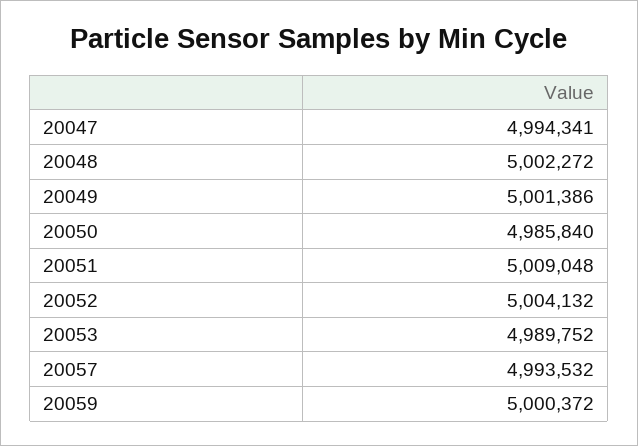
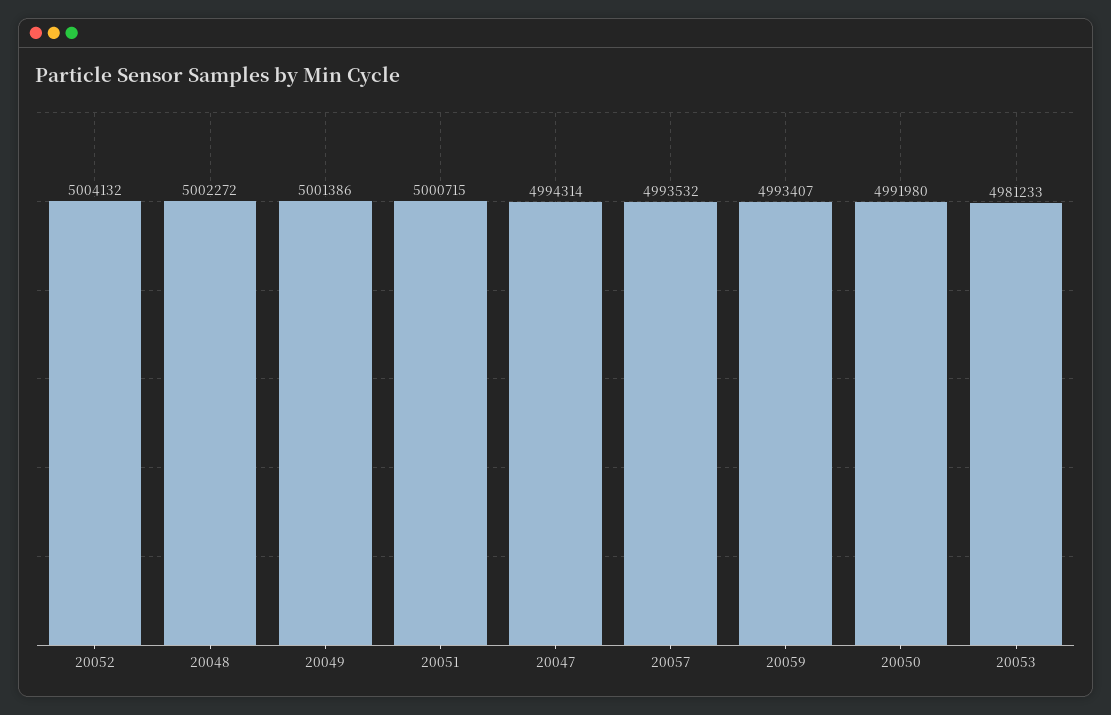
20047: 4994341 -> 4994314
20050: 4985840 -> 4991980
20051: 5009048 -> 5000715
20053: 4989752 -> 4981233
20059: 5000372 -> 4993407

